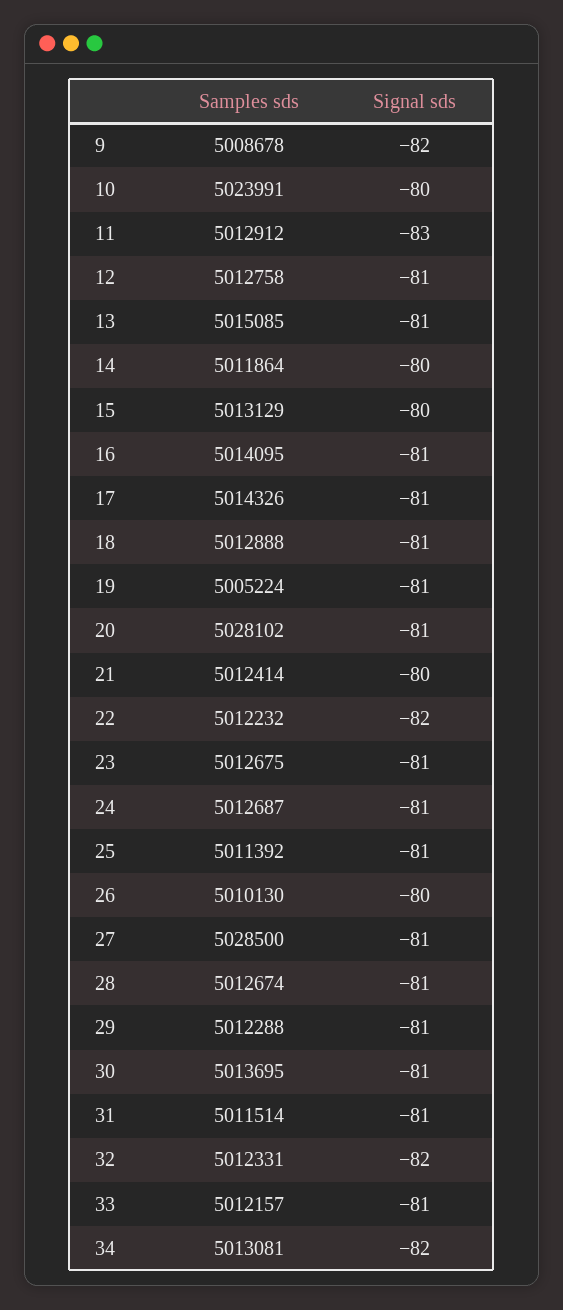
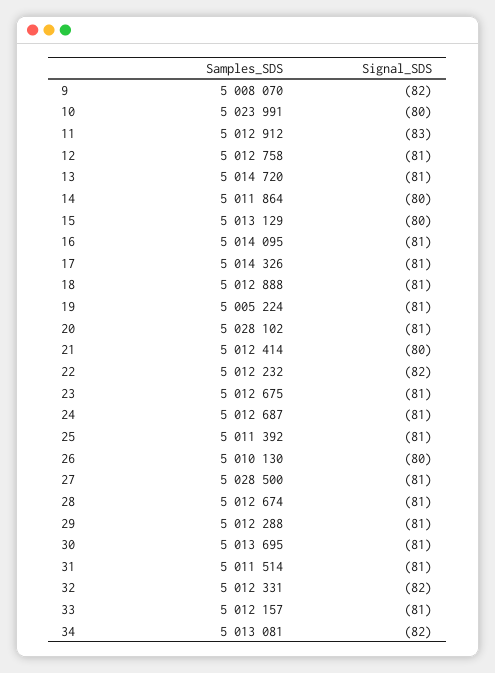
Samples sds, 9: 5008678 -> 5008070
Samples sds, 13: 5015085 -> 5014720

